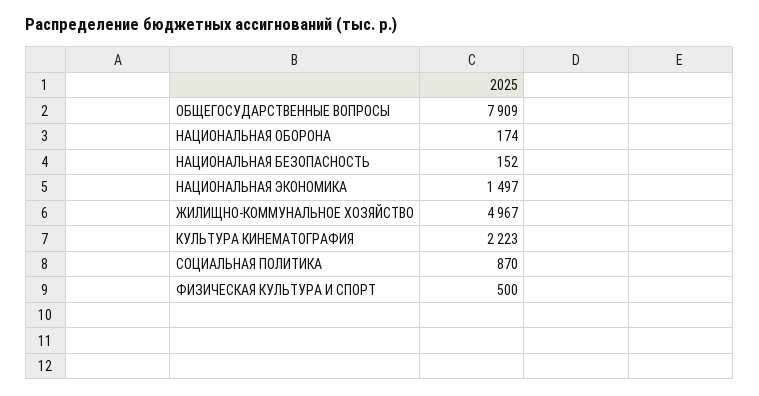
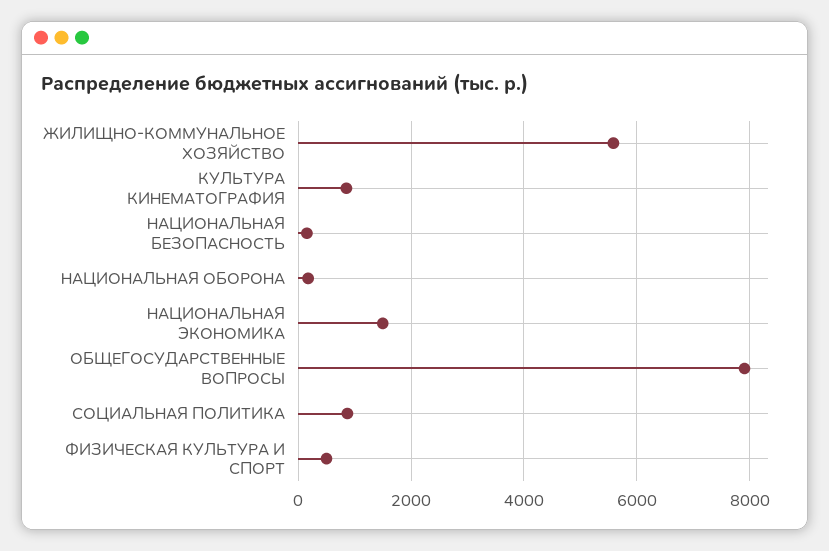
ЖИЛИЩНО-КОММУНАЛЬНОЕ ХОЗЯЙСТВО: 4967 -> 5600
КУЛЬТУРА КИНЕМАТОГРАФИЯ: 2223 -> 800

